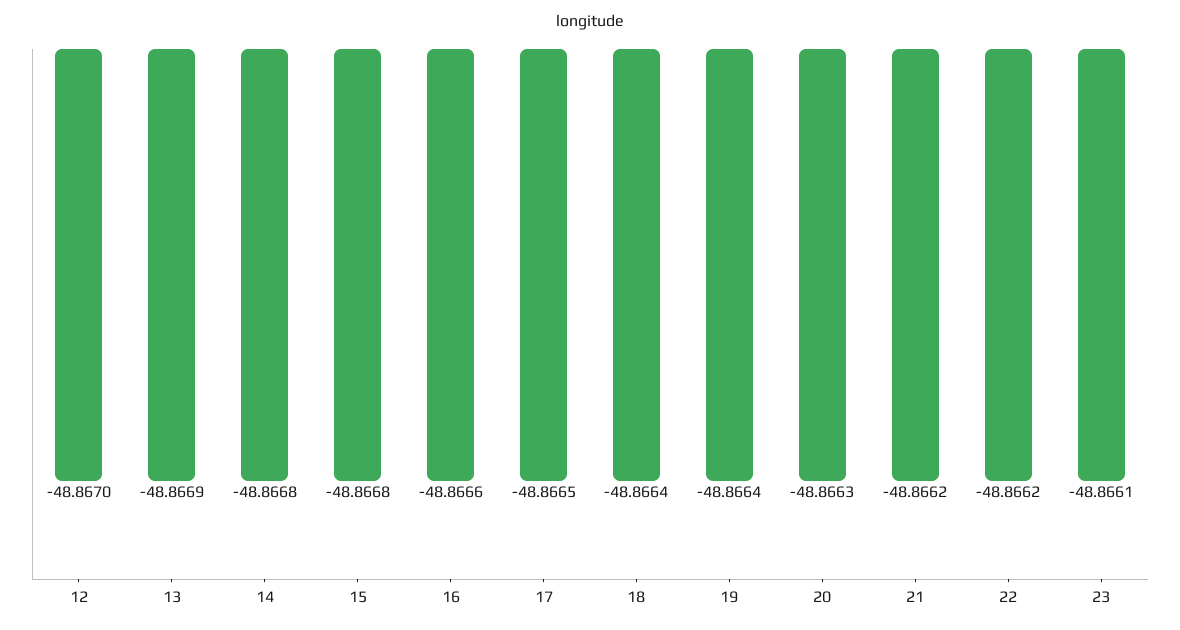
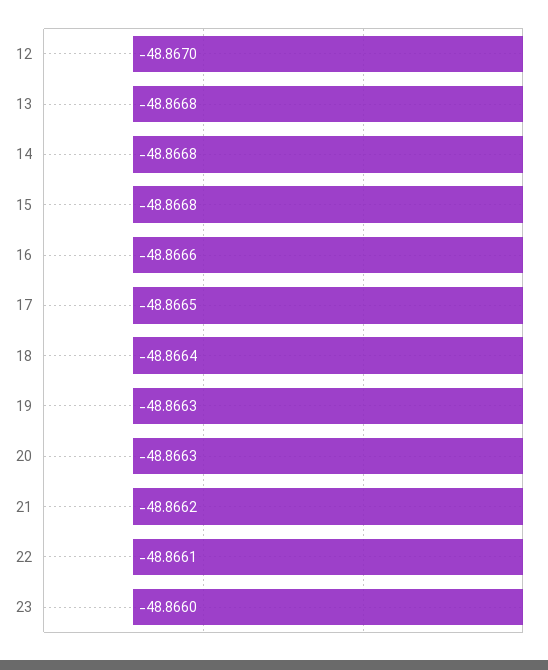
13: -48.8669 -> -48.8668
19: -48.8664 -> -48.8663
22: -48.8662 -> -48.8661
23: -48.8661 -> -48.866

